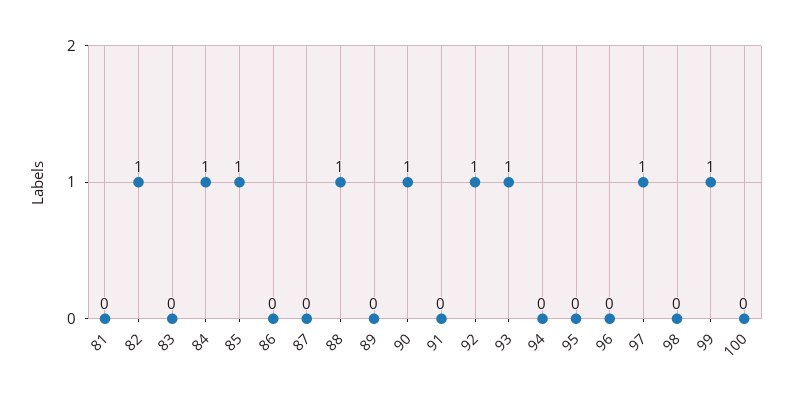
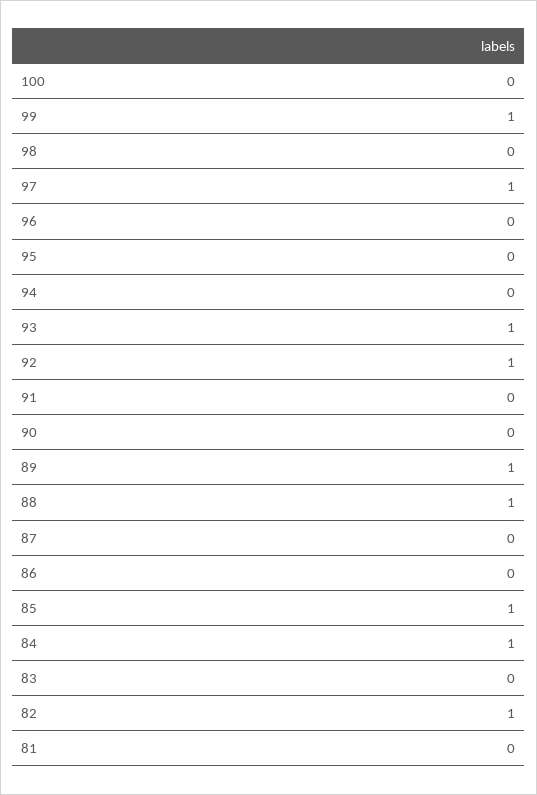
89: 0 -> 1
90: 1 -> 0

